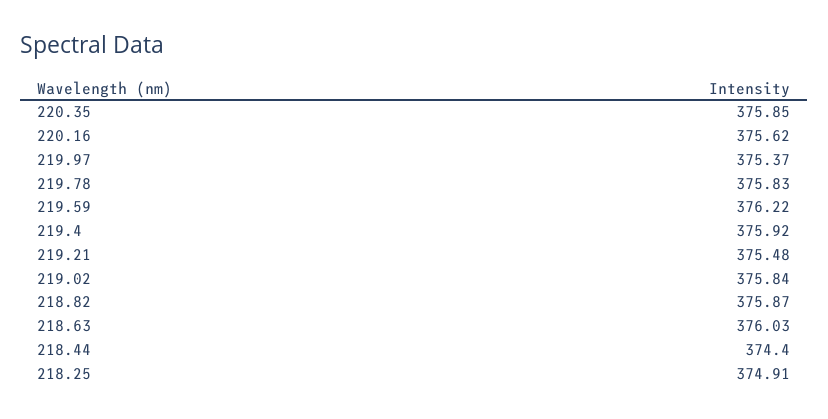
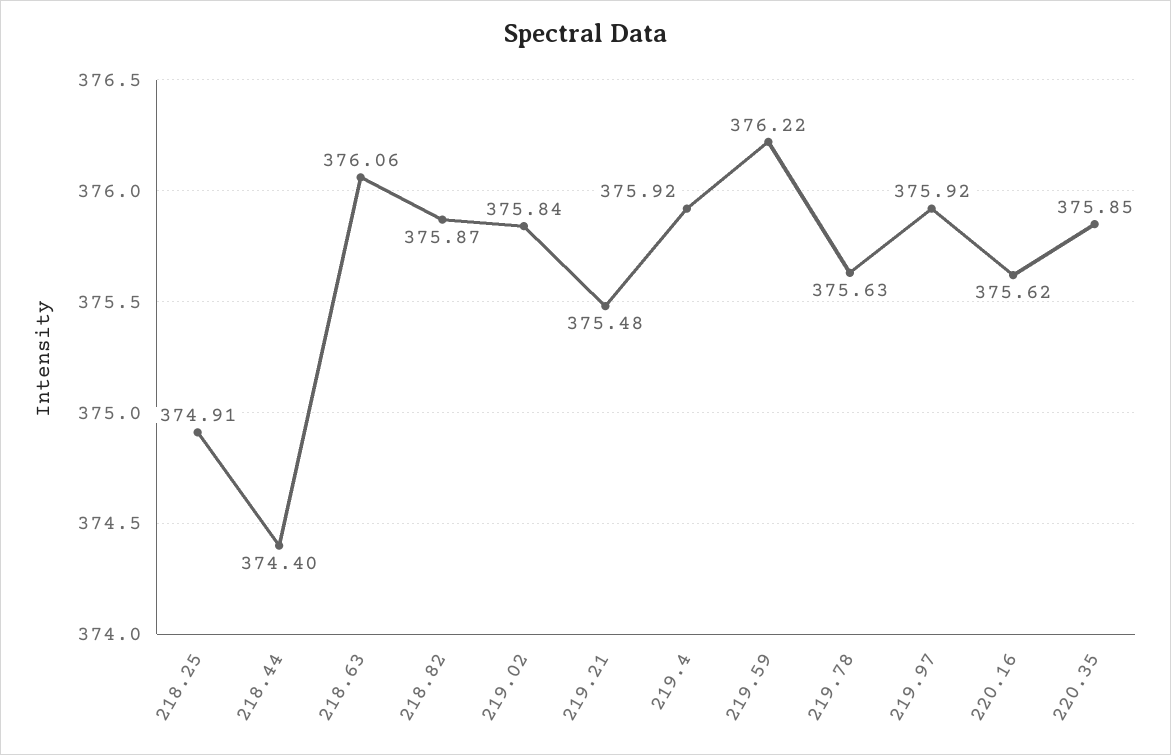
219.97: 375.37 -> 375.92
219.78: 375.83 -> 375.63
218.63: 376.03 -> 376.06

